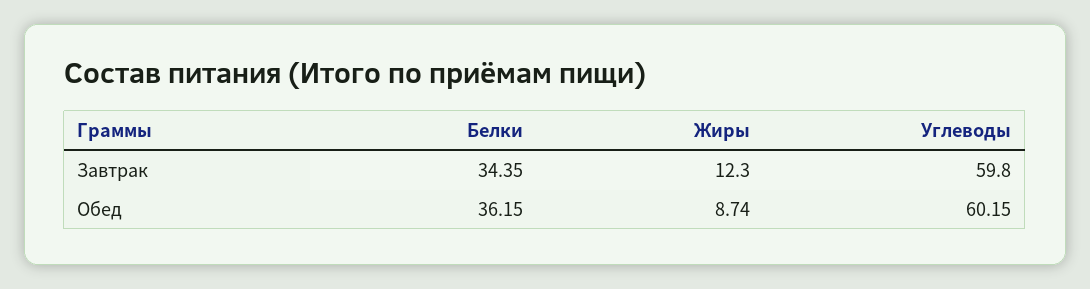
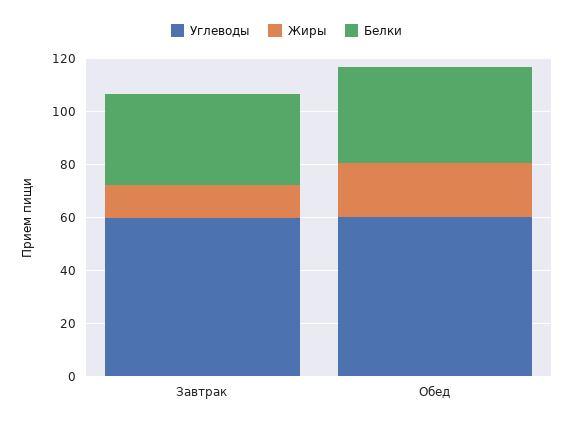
Жиры, Обед: 8.74 -> 20

